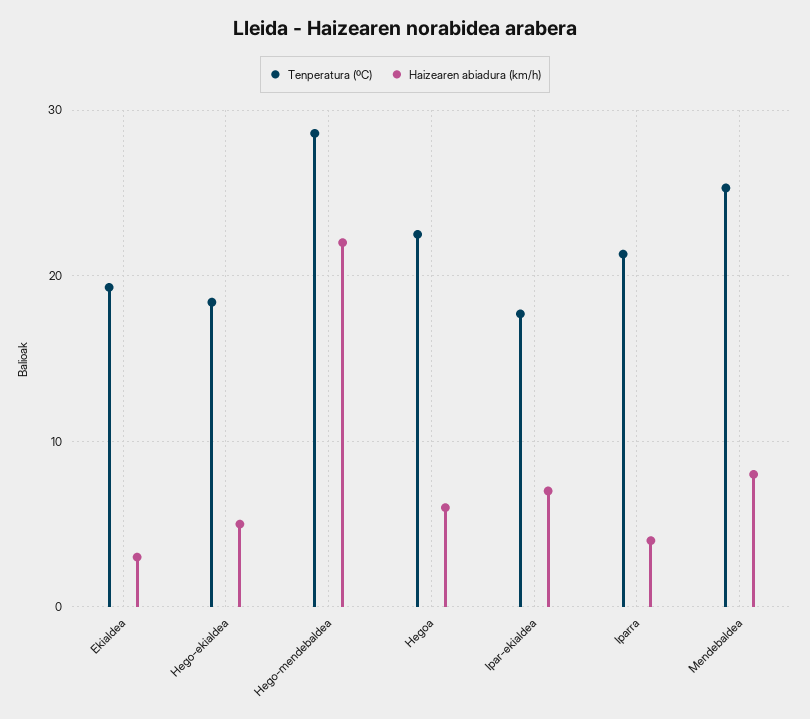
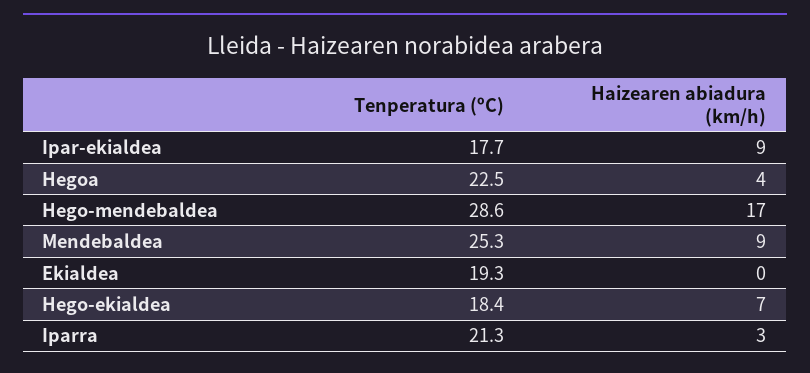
Haizearen abiadura (km/h), Ekialdea: 3 -> 0
Haizearen abiadura (km/h), Hego-ekialdea: 5 -> 7
Haizearen abiadura (km/h), Hego-mendebaldea: 22 -> 17
Haizearen abiadura (km/h), Hegoa: 6 -> 4
Haizearen abiadura (km/h), Ipar-ekialdea: 7 -> 9
Haizearen abiadura (km/h), Iparra: 4 -> 3
Haizearen abiadura (km/h), Mendebaldea: 8 -> 9

